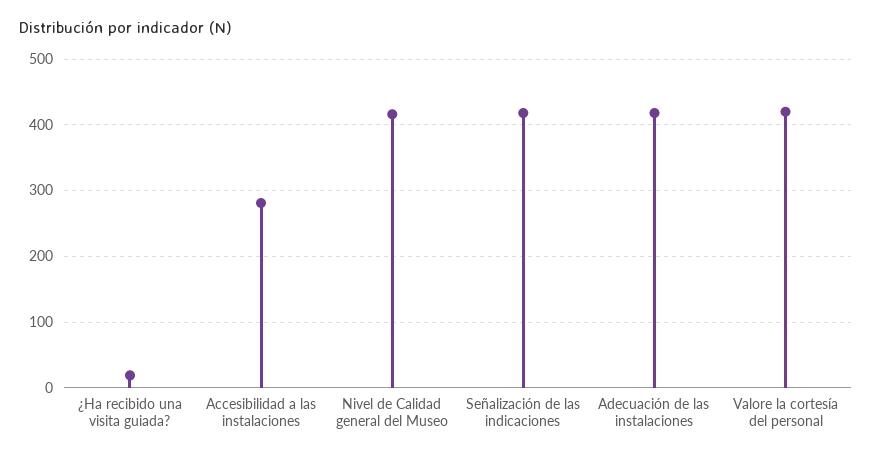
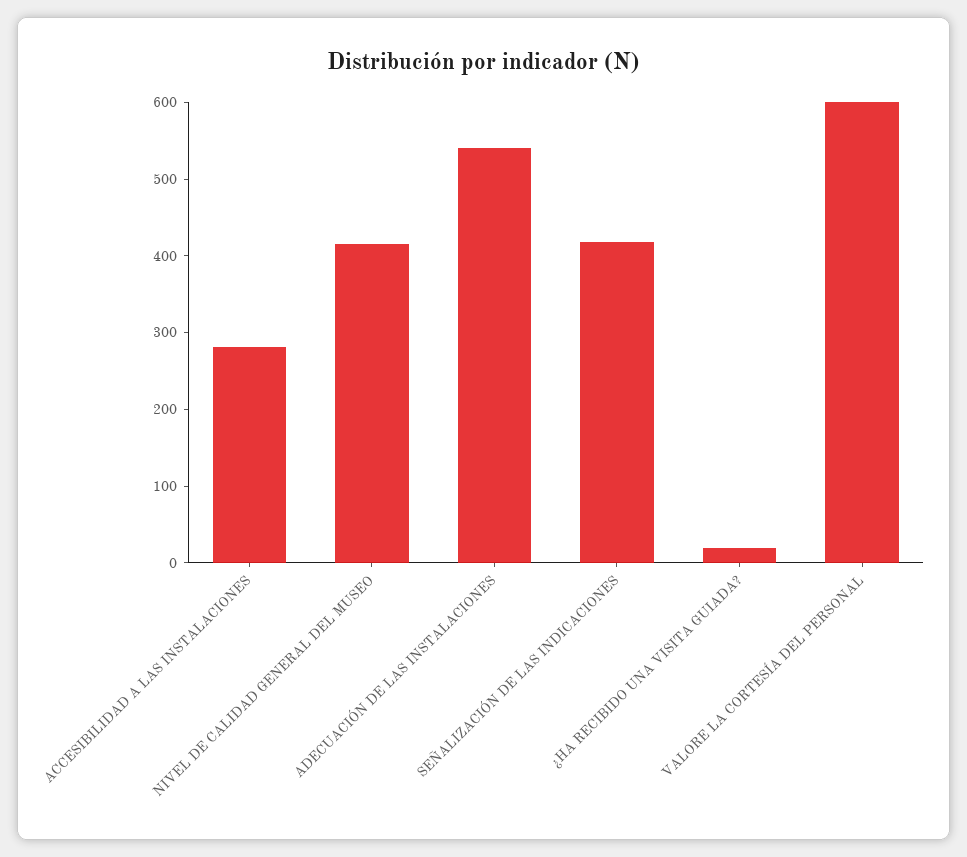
Adecuación de las instalaciones: 420 -> 540
Valore la cortesía del personal: 420 -> 600

